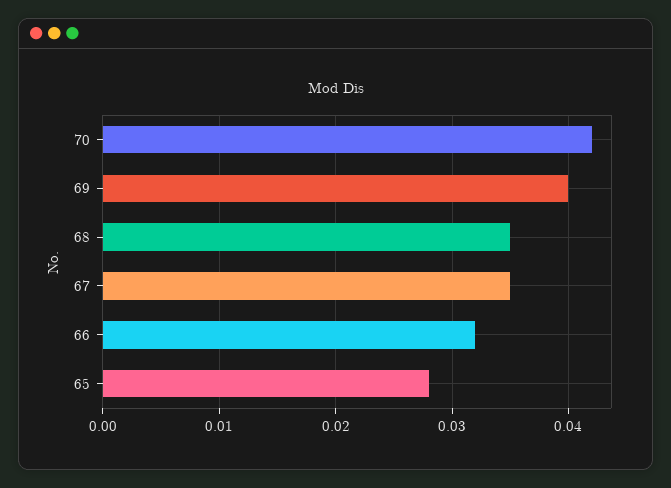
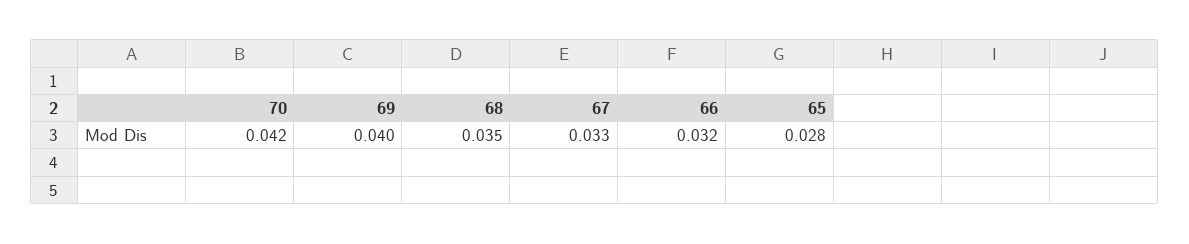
67: 0.035 -> 0.033

